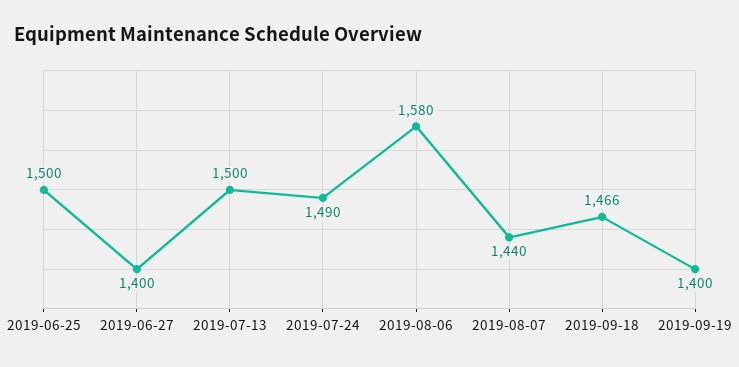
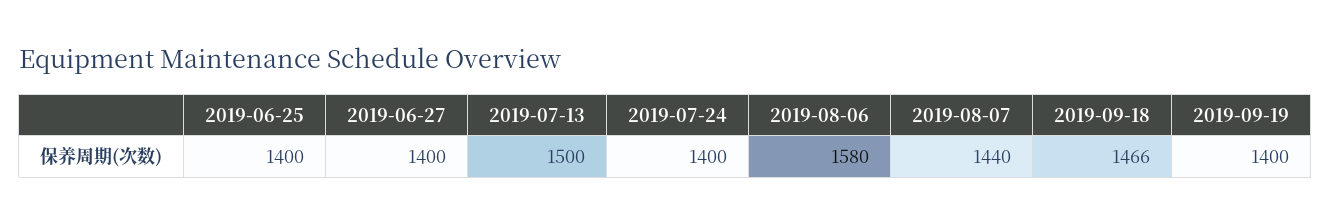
2019-06-25: 1500 -> 1400
2019-07-24: 1490 -> 1400

